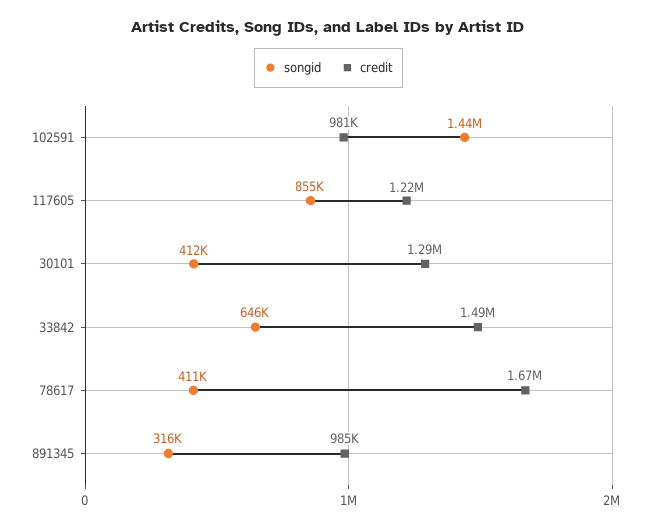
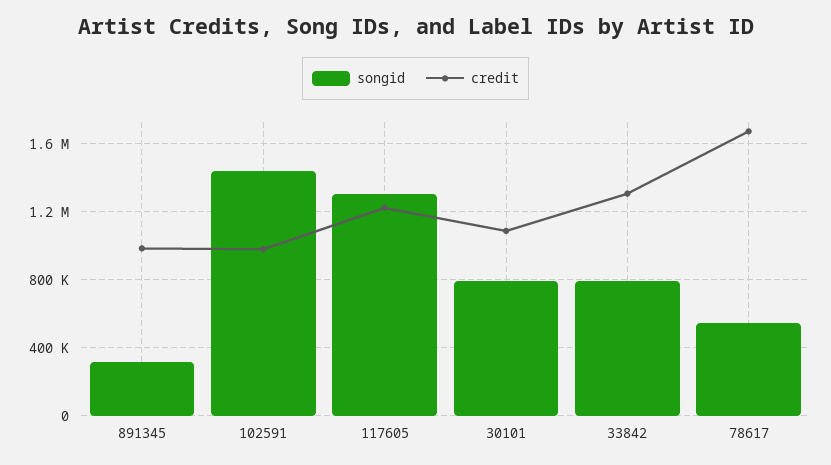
songid, 117605: 855000 -> 1300000
songid, 30101: 412000 -> 800000
credit, 30101: 1290000 -> 1100000
songid, 33842: 646000 -> 800000
credit, 33842: 1490000 -> 1300000
songid, 78617: 411000 -> 550000

